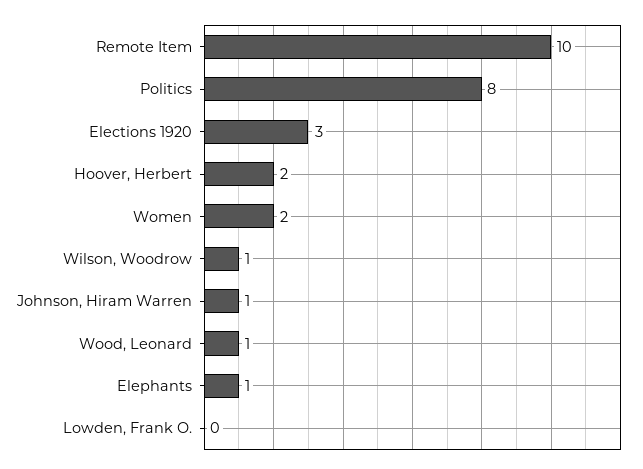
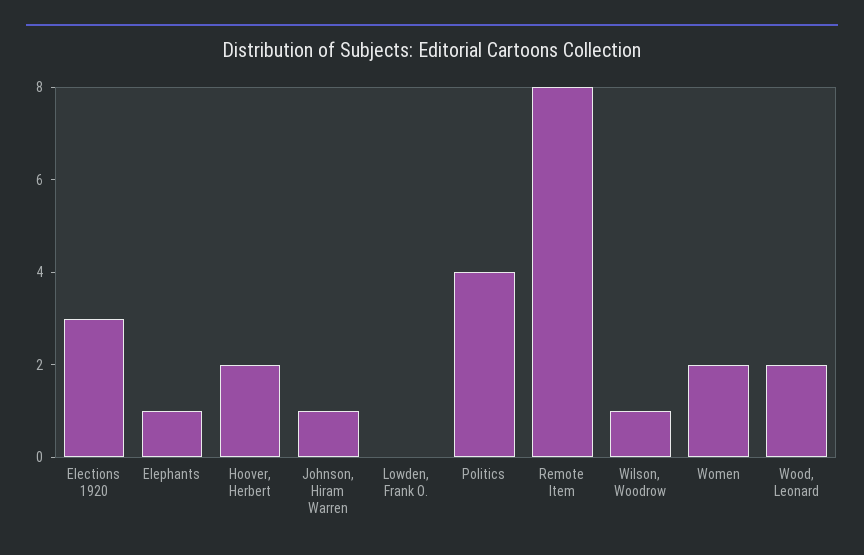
Remote Item: 10 -> 8
Politics: 8 -> 4
Wood, Leonard: 1 -> 2

